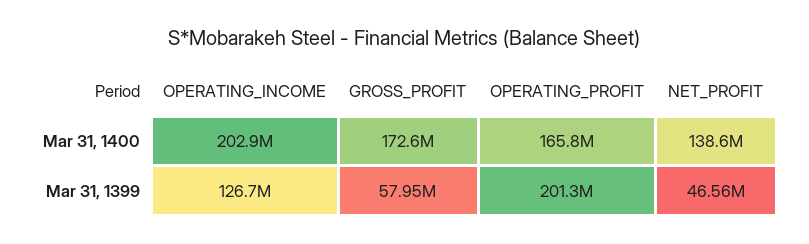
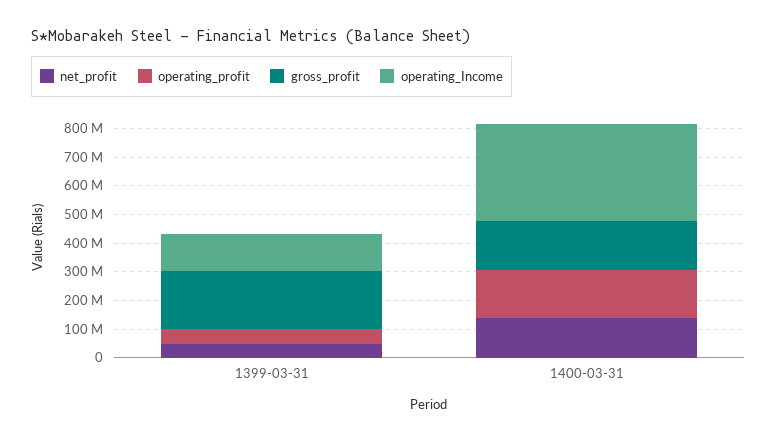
OPERATING_INCOME, Mar 31, 1400: 202900000 -> 350000000
GROSS_PROFIT, Mar 31, 1399: 57950000 -> 200000000
OPERATING_PROFIT, Mar 31, 1399: 201300000 -> 50000000

